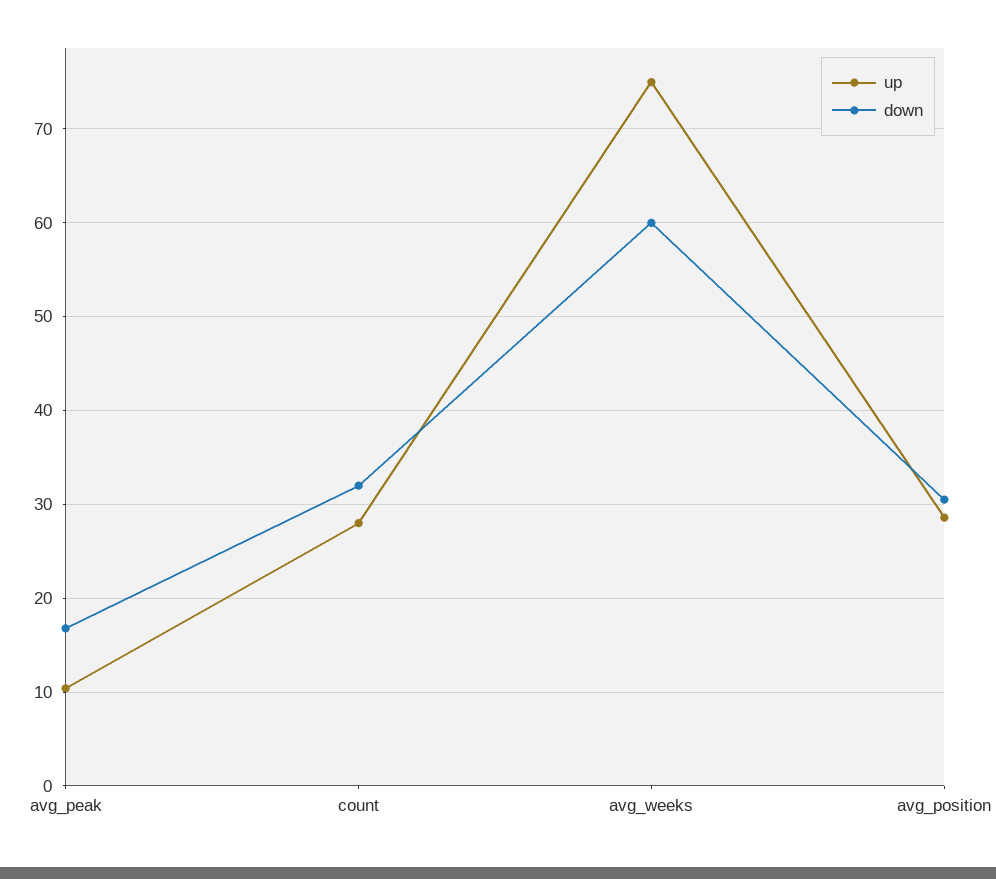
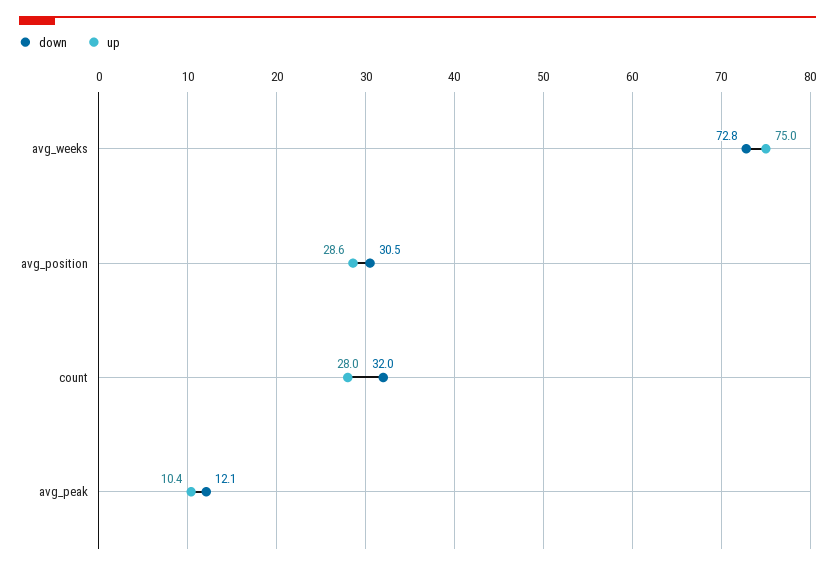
down, avg_peak: 17 -> 12.1
down, avg_weeks: 60 -> 72.8

